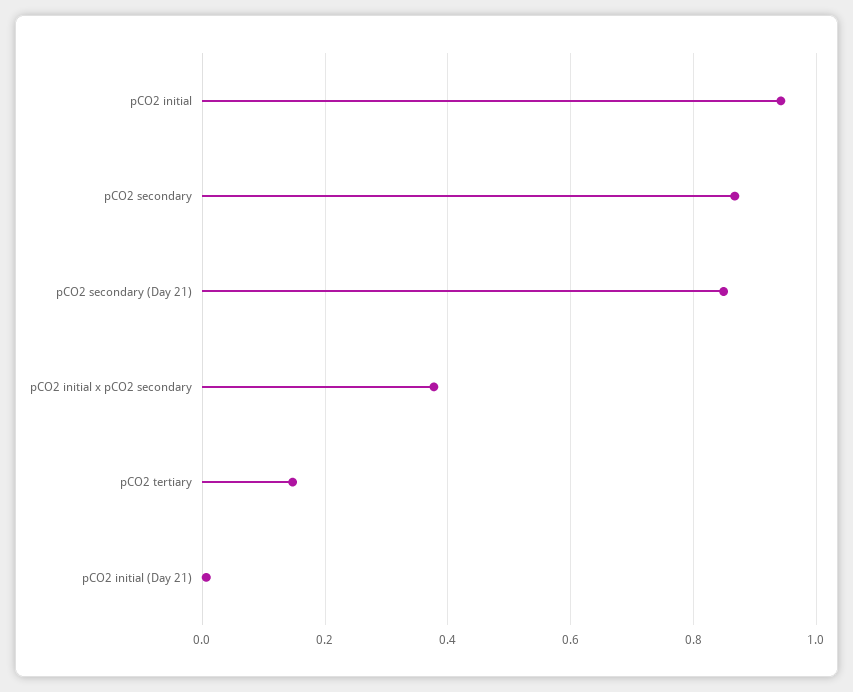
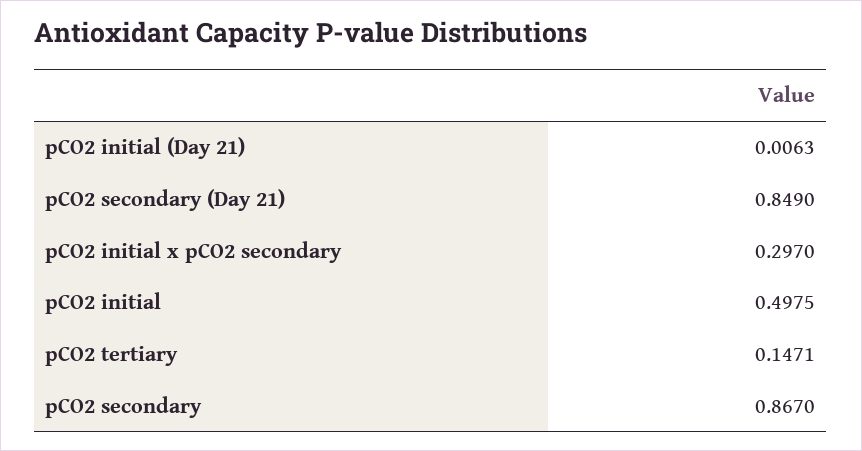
pCO2 initial: 0.94 -> 0.4975
pCO2 initial x pCO2 secondary: 0.38 -> 0.297

